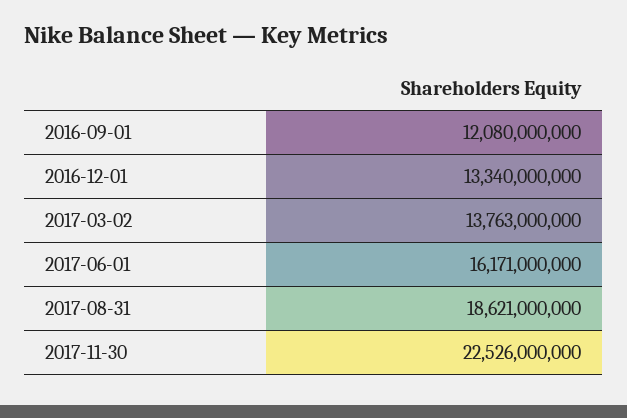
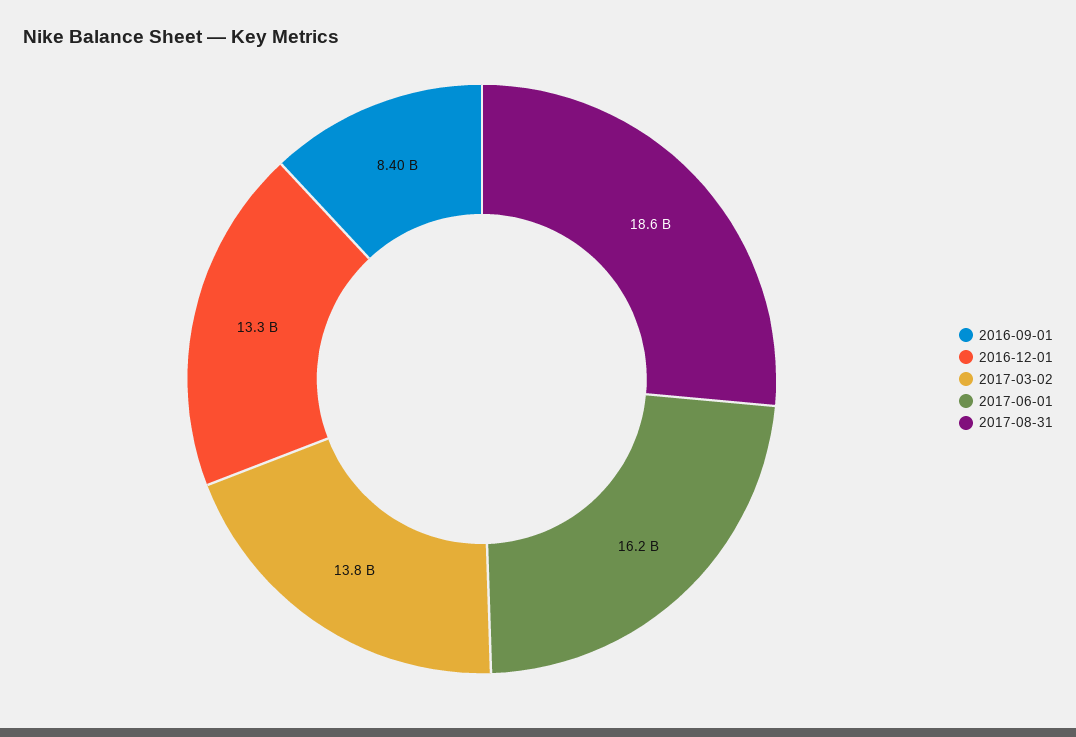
2016-09-01: 12080000000 -> 8400000000
2017-11-30: 22526000000 -> none

